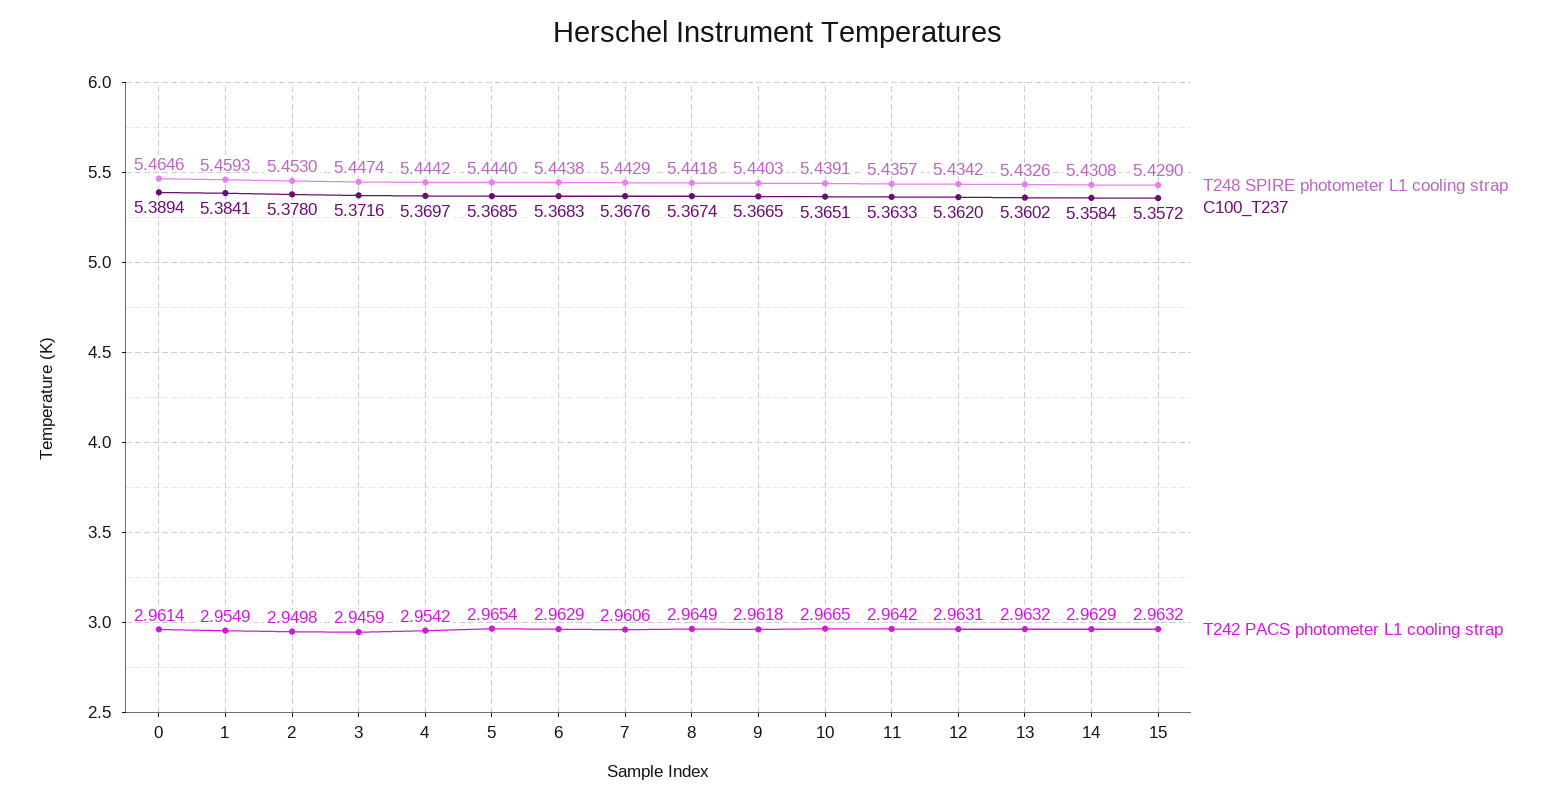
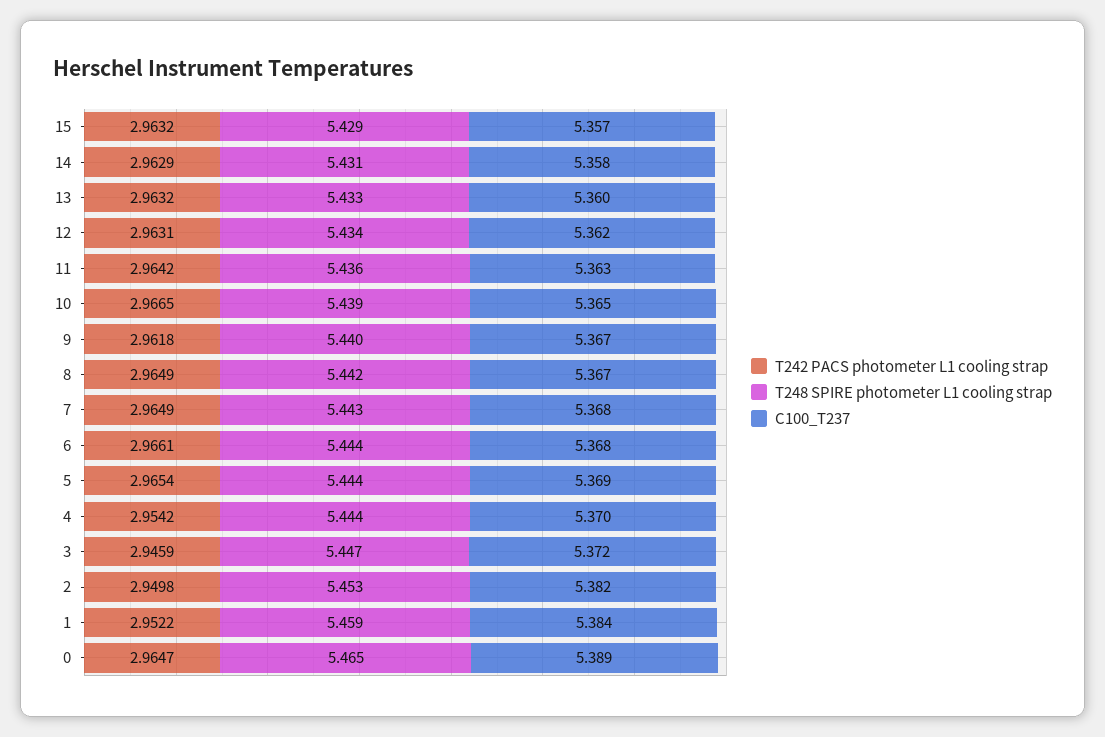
T242 PACS photometer L1 cooling strap, 0: 2.9614 -> 2.9647
T242 PACS photometer L1 cooling strap, 1: 2.9549 -> 2.9522
C100_T237, 2: 5.378 -> 5.382
T242 PACS photometer L1 cooling strap, 6: 2.9629 -> 2.9661
T242 PACS photometer L1 cooling strap, 7: 2.9606 -> 2.9649

